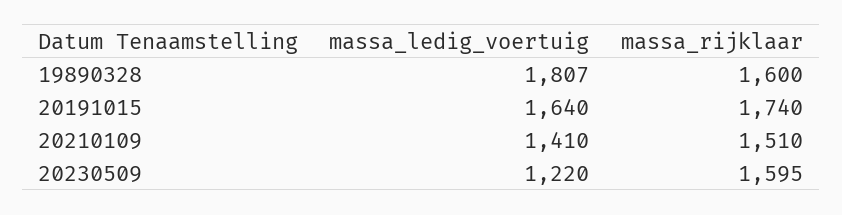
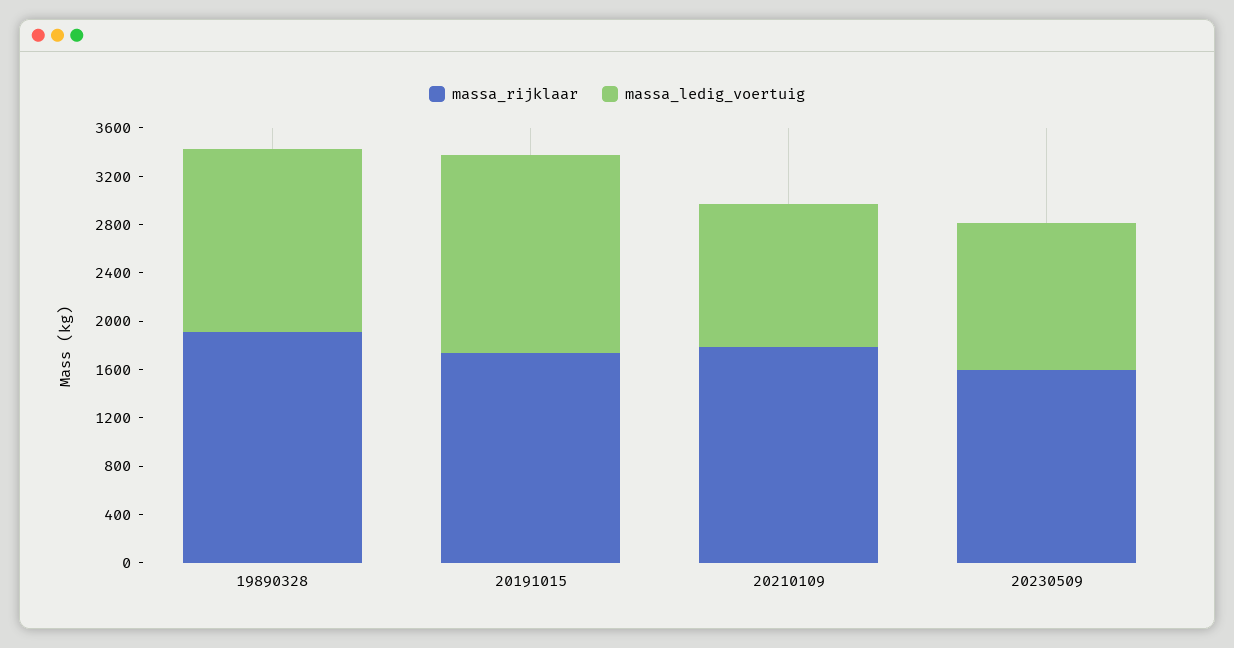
massa_ledig_voertuig, 19890328: 1807 -> 1500
massa_rijklaar, 19890328: 1600 -> 1900
massa_ledig_voertuig, 20210109: 1410 -> 1200
massa_rijklaar, 20210109: 1510 -> 1800

